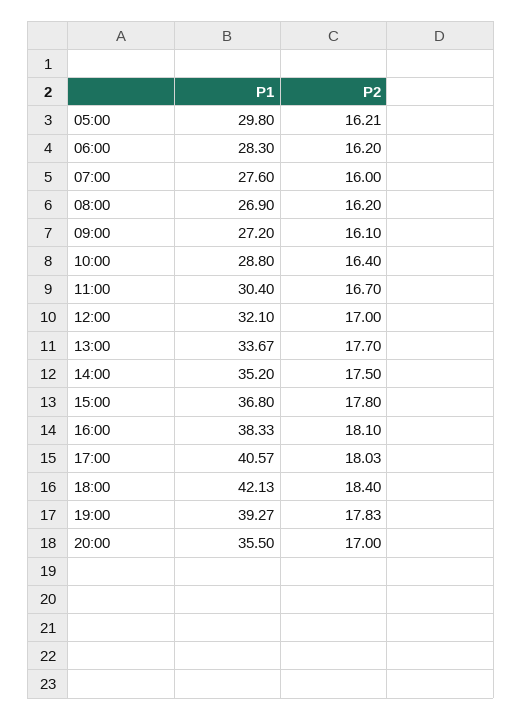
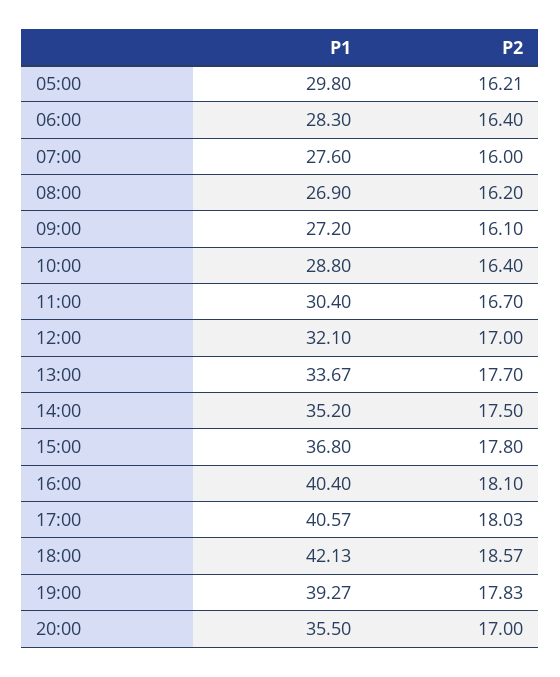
P2, 06:00: 16.2 -> 16.4
P1, 16:00: 38.33 -> 40.4
P2, 18:00: 18.4 -> 18.57

